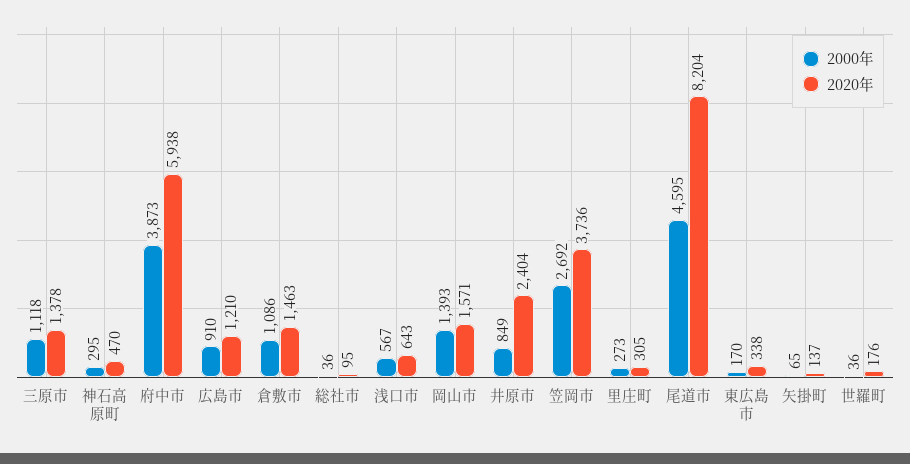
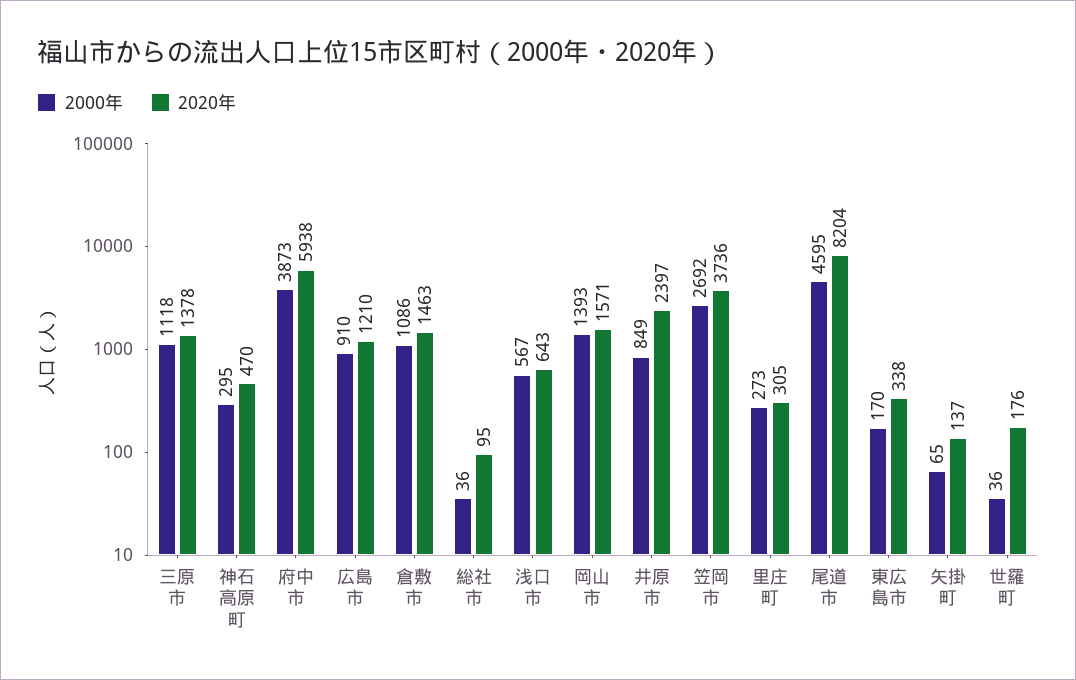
2020年, 井原市: 2404 -> 2397

